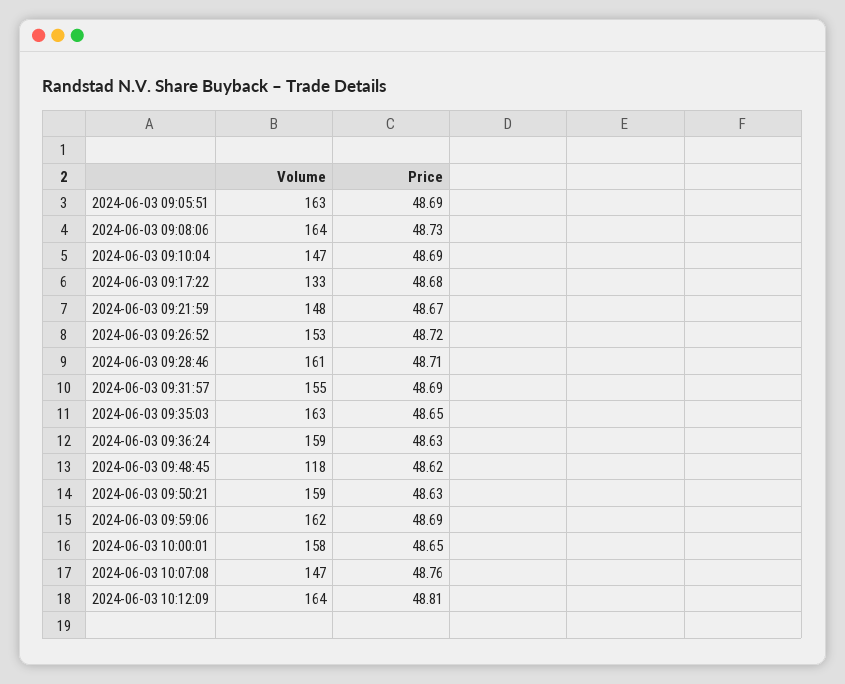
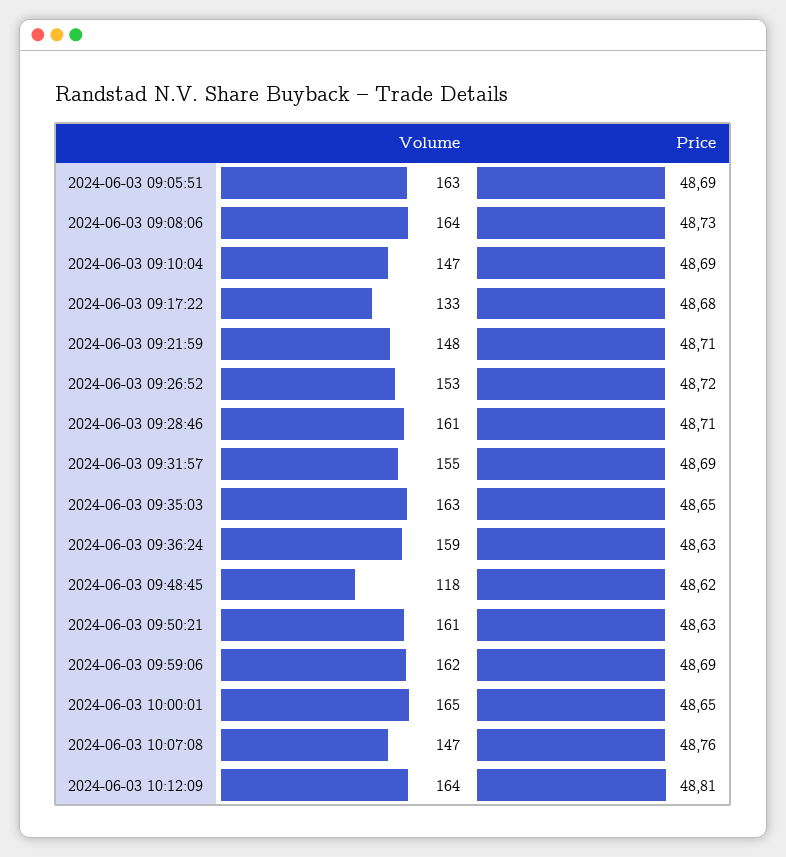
Price, 2024-06-03 09:21:59: 48.67 -> 48.71
Volume, 2024-06-03 09:50:21: 159 -> 161
Volume, 2024-06-03 10:00:01: 158 -> 165

